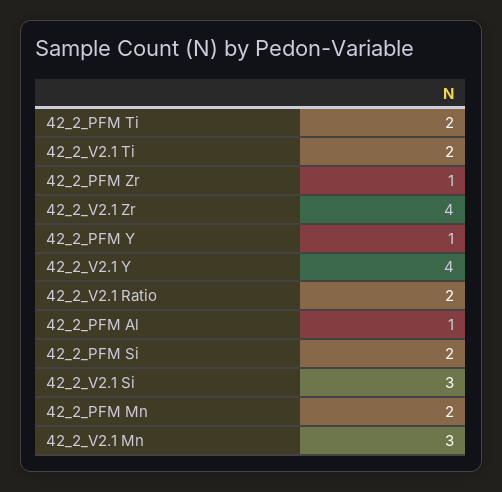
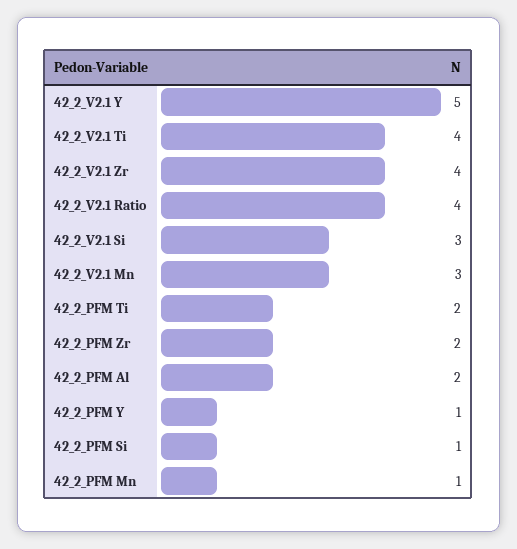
42_2_V2.1 Ti: 2 -> 4
42_2_PFM Zr: 1 -> 2
42_2_V2.1 Y: 4 -> 5
42_2_V2.1 Ratio: 2 -> 4
42_2_PFM Al: 1 -> 2
42_2_PFM Si: 2 -> 1
42_2_PFM Mn: 2 -> 1

